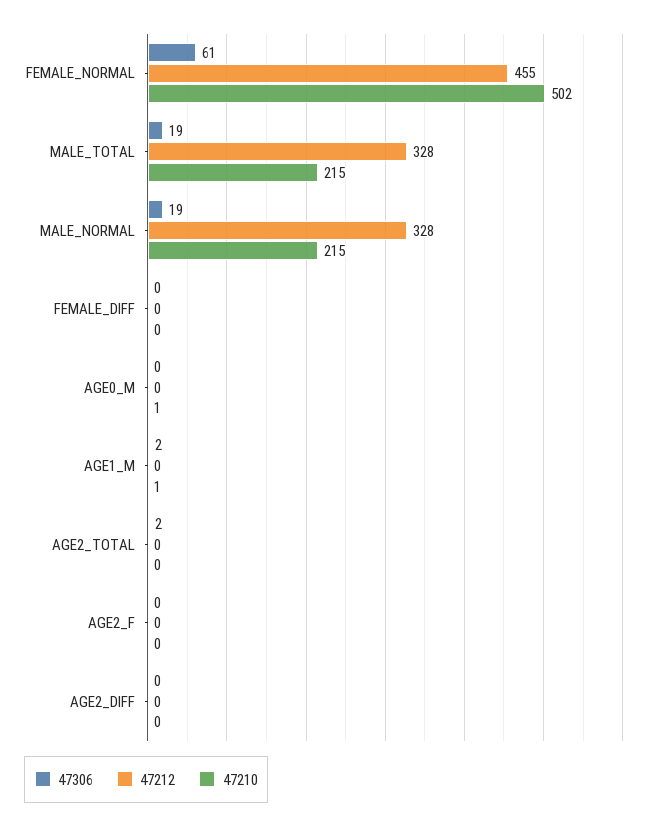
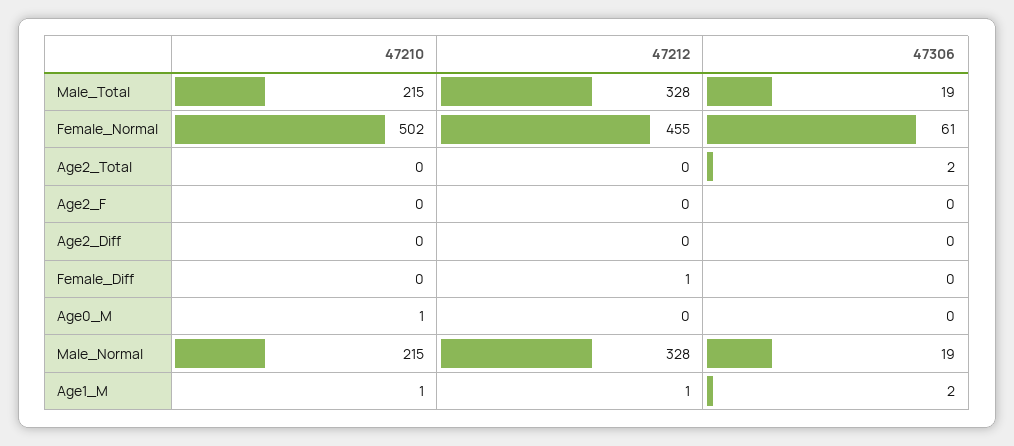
47212, FEMALE_DIFF: 0 -> 1
47212, AGE1_M: 0 -> 1

